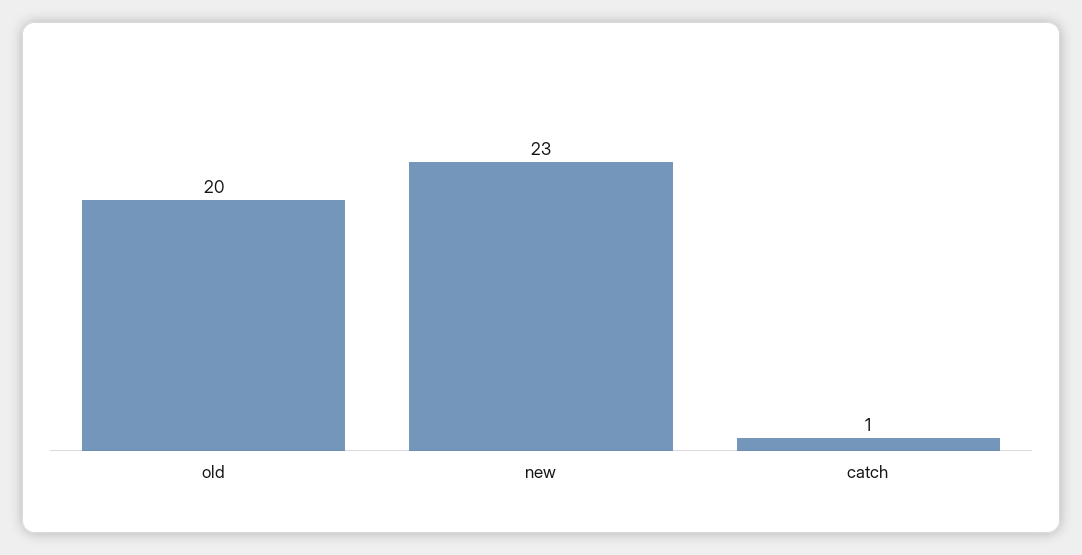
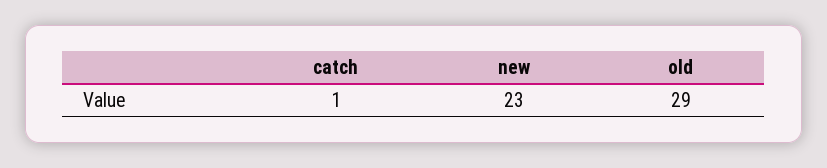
old: 20 -> 29

